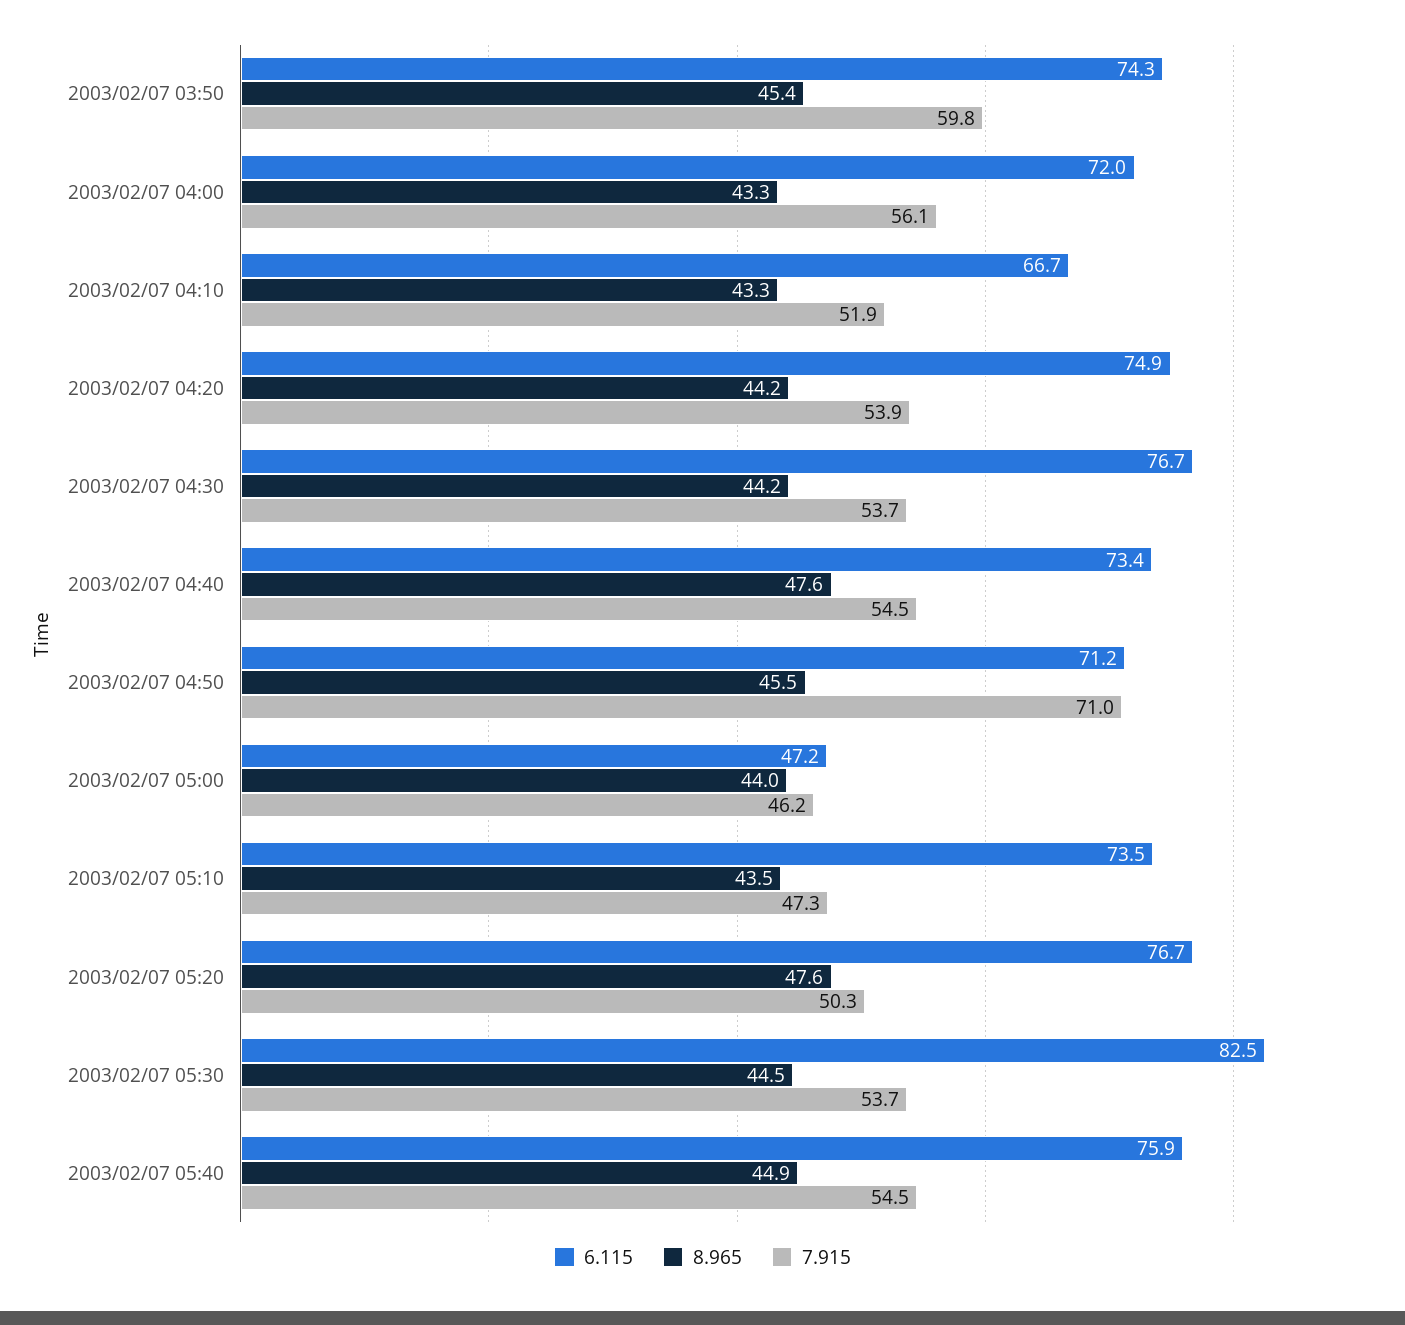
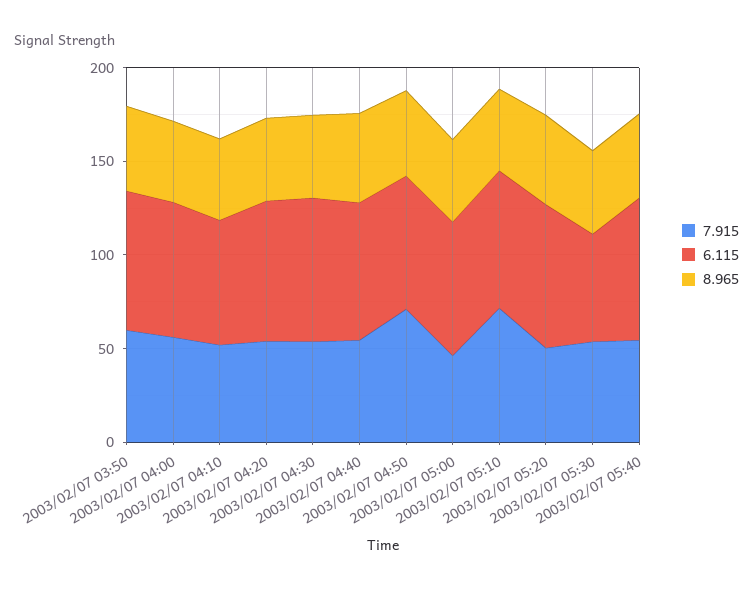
6.115, 2003/02/07 05:00: 47.2 -> 70
7.915, 2003/02/07 05:10: 47.3 -> 70
6.115, 2003/02/07 05:30: 82.5 -> 60

